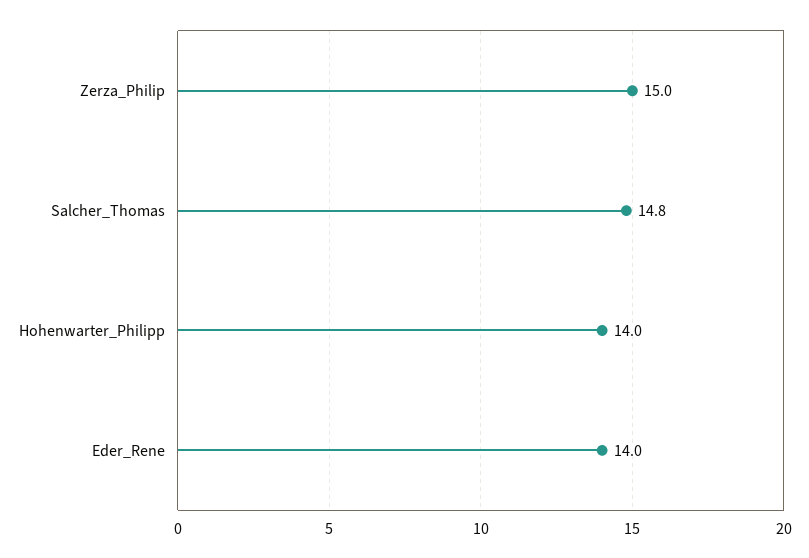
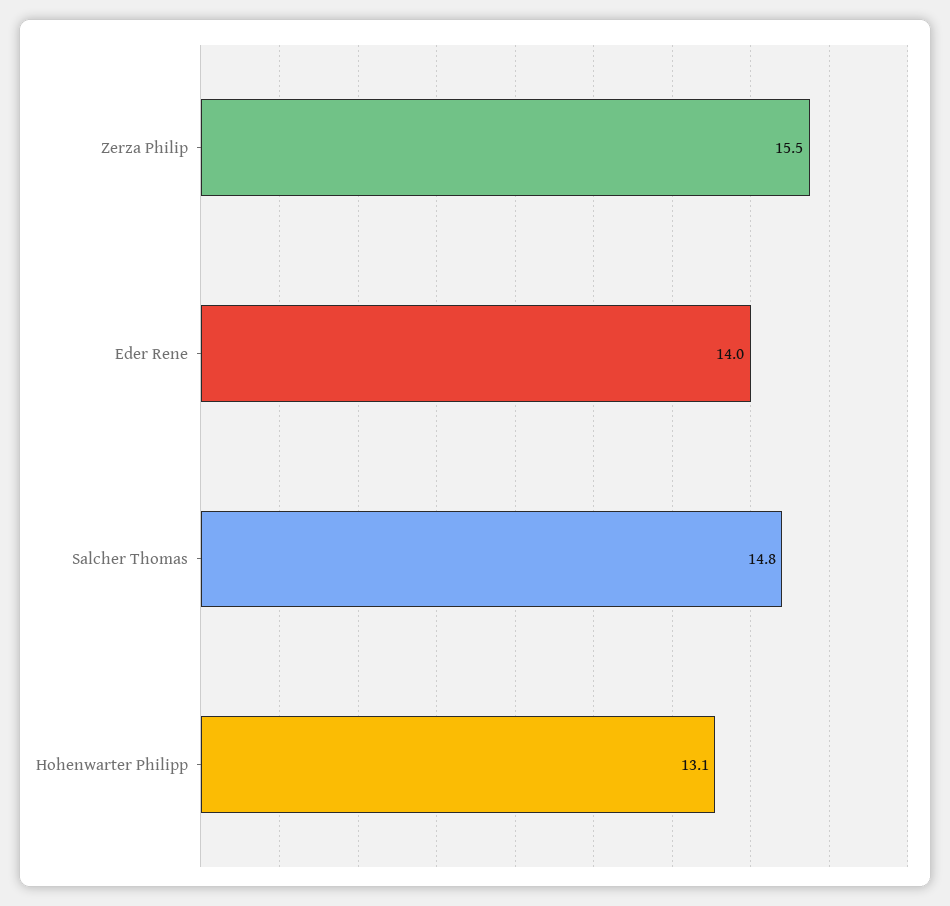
Zerza_Philip: 15 -> 15.5
Hohenwarter_Philipp: 14 -> 13.1

